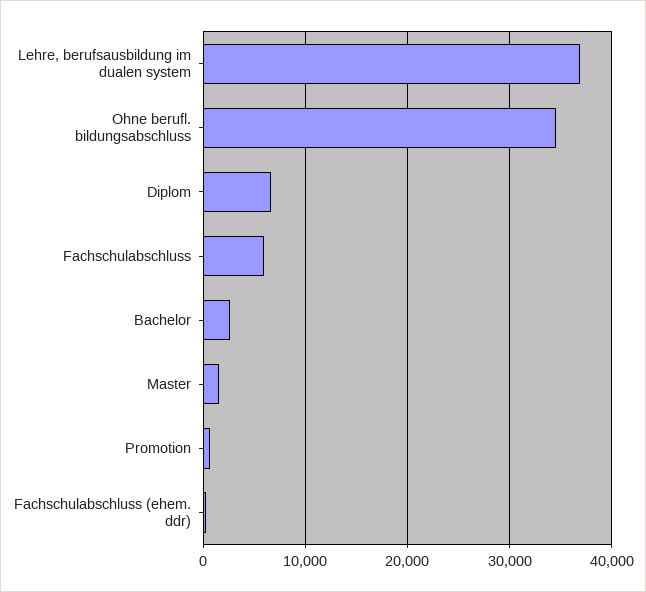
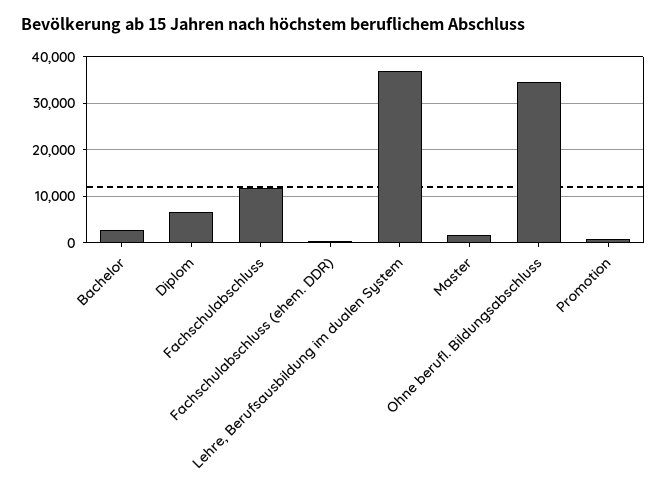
Fachschulabschluss: 6000 -> 12000

